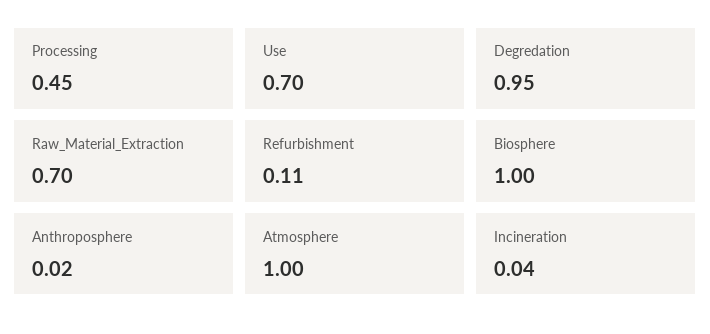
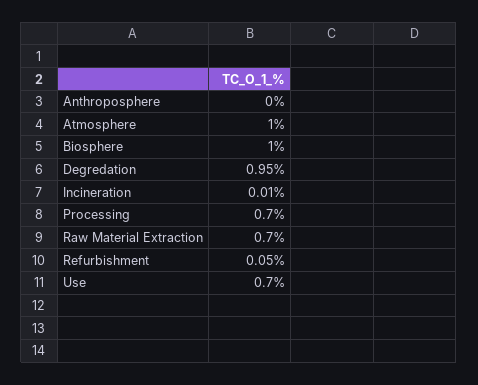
Processing: 0.45 -> 0.7
Refurbishment: 0.11 -> 0.05
Anthroposphere: 0.02 -> 0
Incineration: 0.04 -> 0.01

